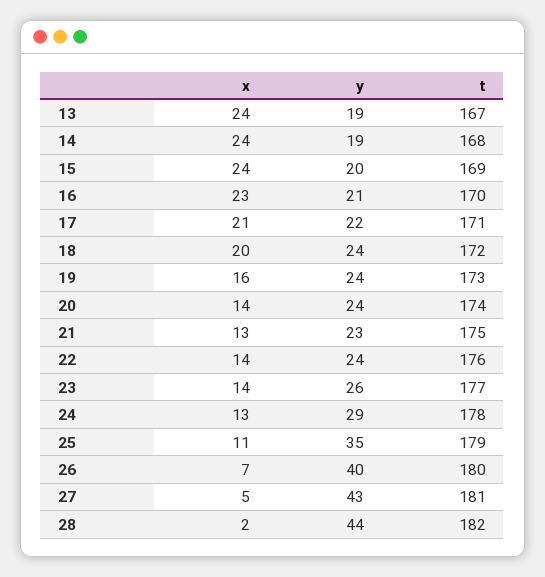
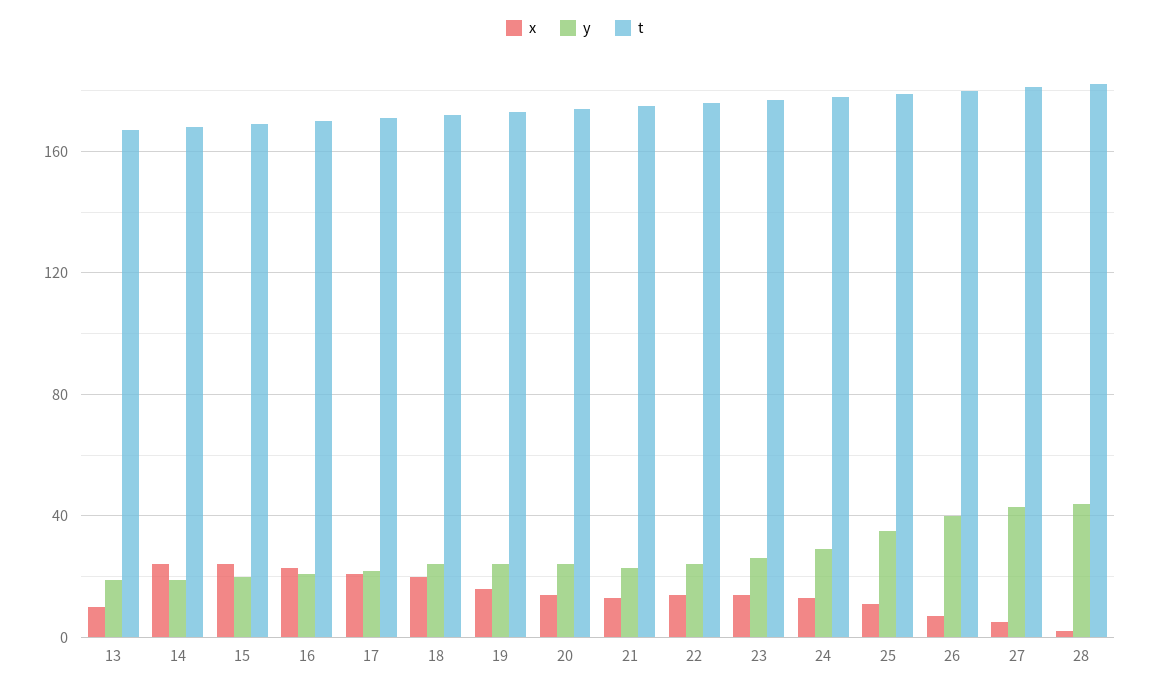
x, 13: 24 -> 10

